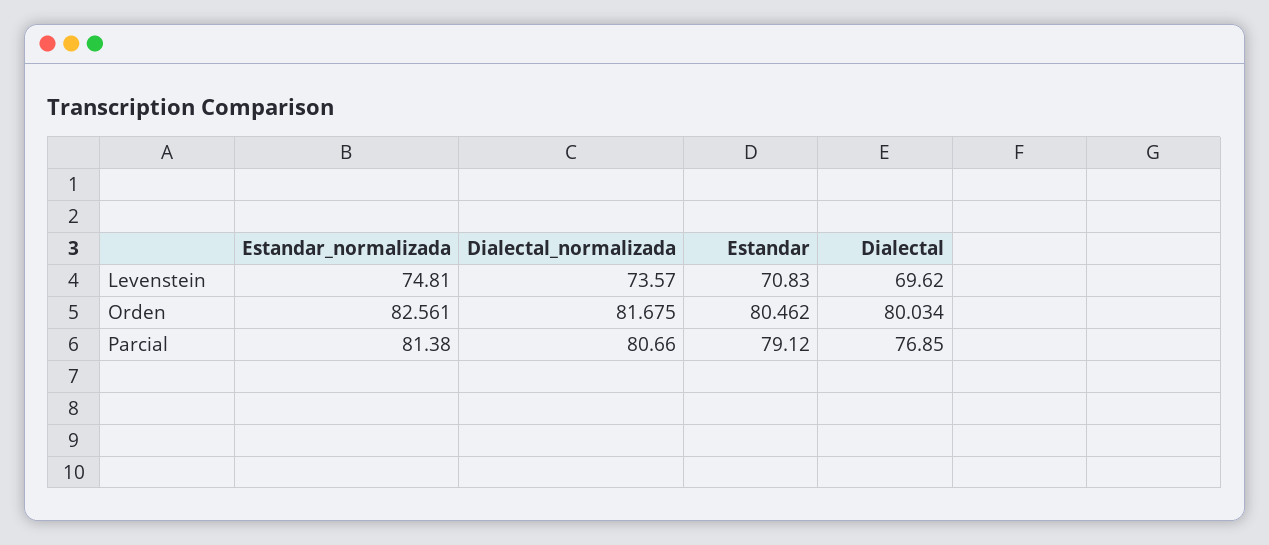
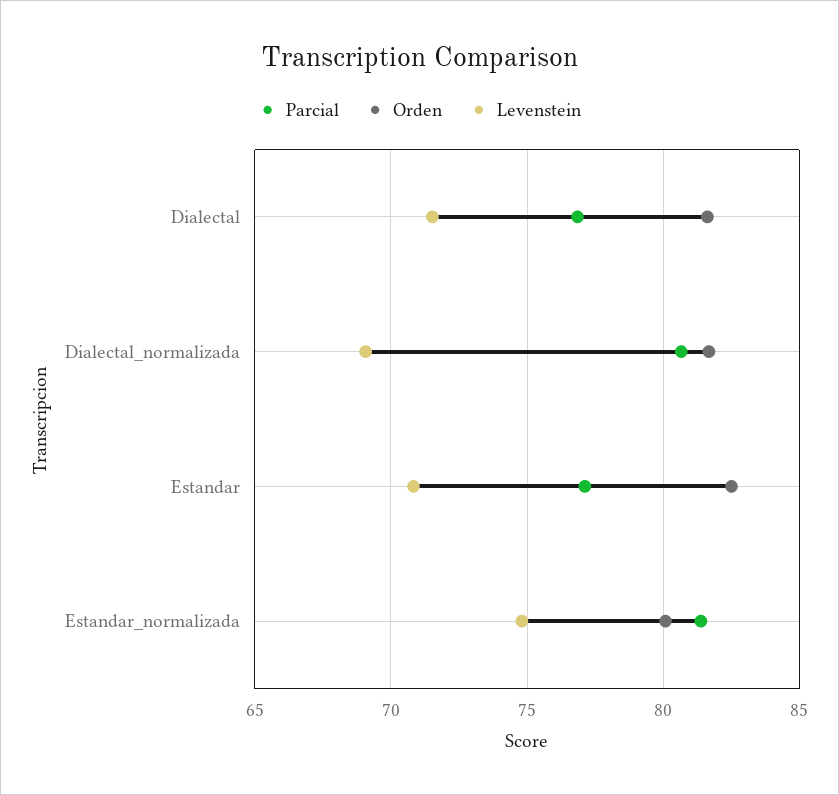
Levenstein, Dialectal_normalizada: 73.57 -> 69
Levenstein, Dialectal: 69.62 -> 71.5
Orden, Estandar_normalizada: 82.561 -> 80
Orden, Estandar: 80.462 -> 82.5
Orden, Dialectal: 80.034 -> 81.5
Parcial, Estandar: 79.12 -> 77

